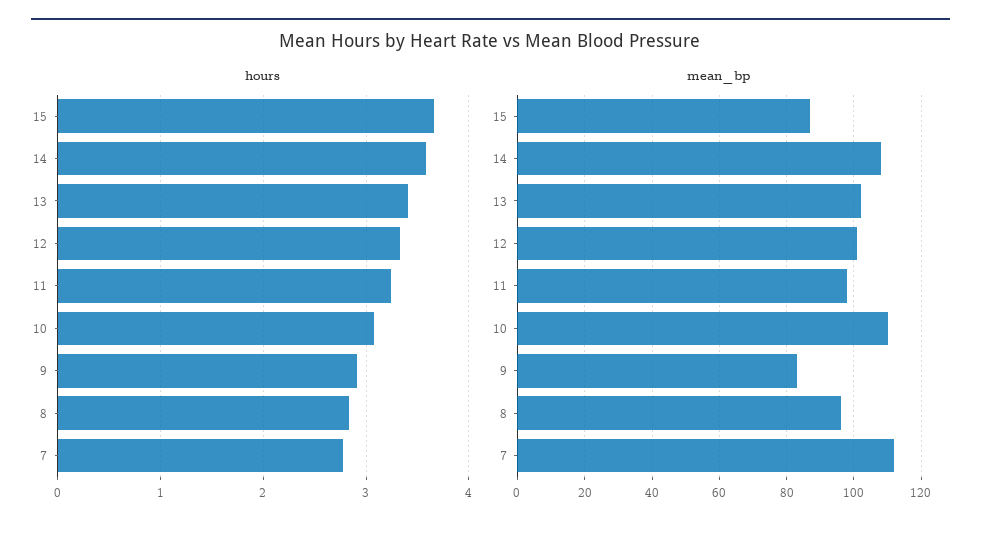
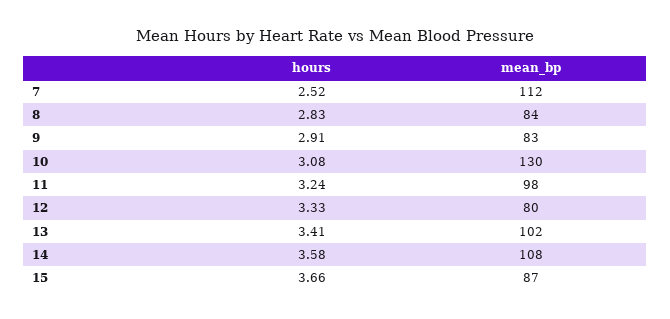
hours, 7: 2.8 -> 2.52
mean_bp, 12: 100 -> 80
mean_bp, 10: 110 -> 130
mean_bp, 8: 95 -> 84

